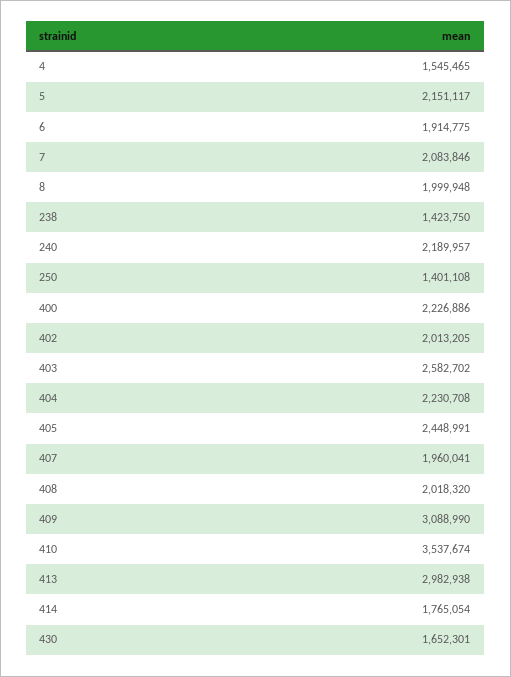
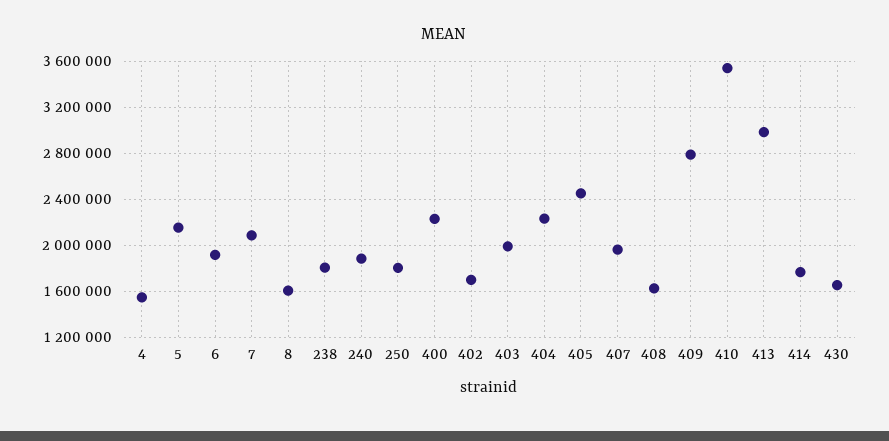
8: 1999948 -> 1600000
238: 1423750 -> 1800000
240: 2189957 -> 1900000
250: 1401108 -> 1800000
402: 2013205 -> 1700000
403: 2582702 -> 2000000
408: 2018320 -> 1600000
409: 3088990 -> 2800000

